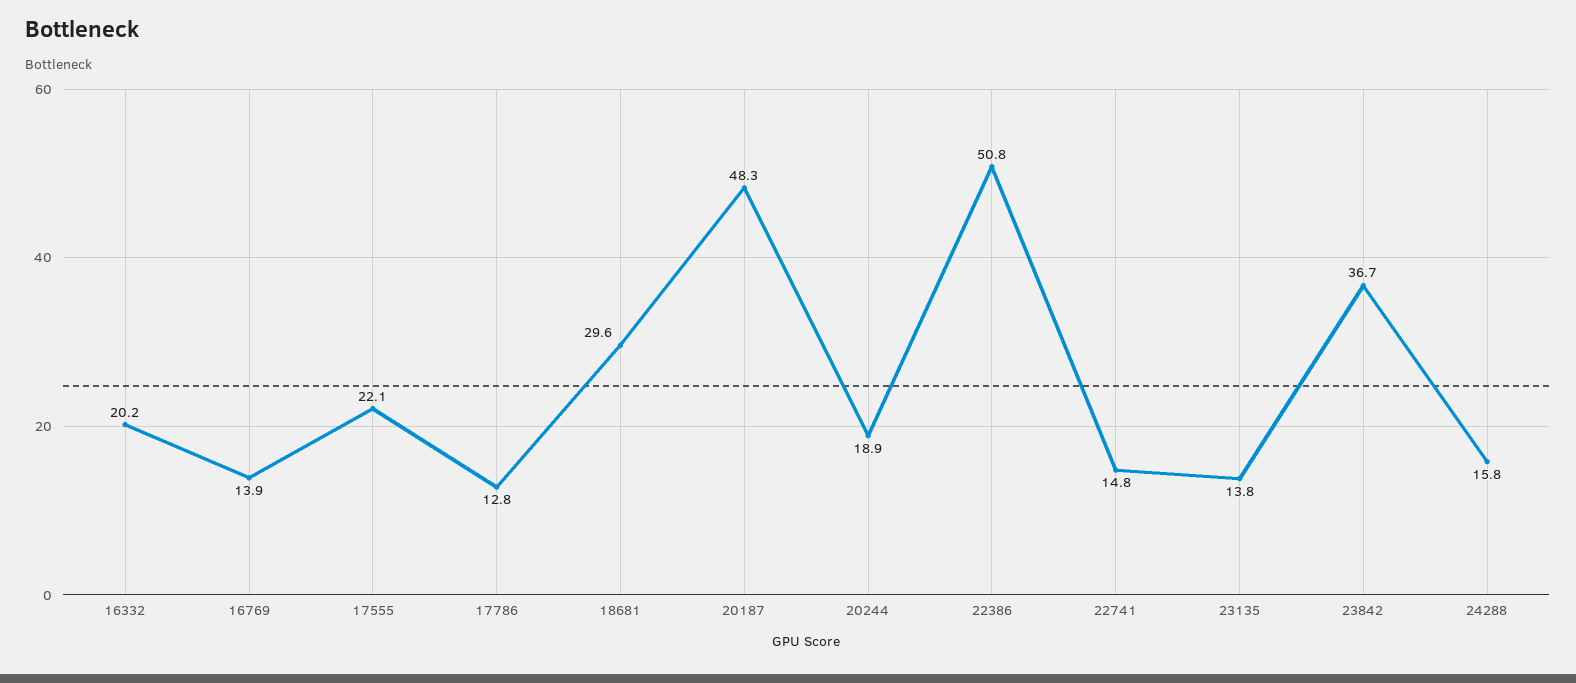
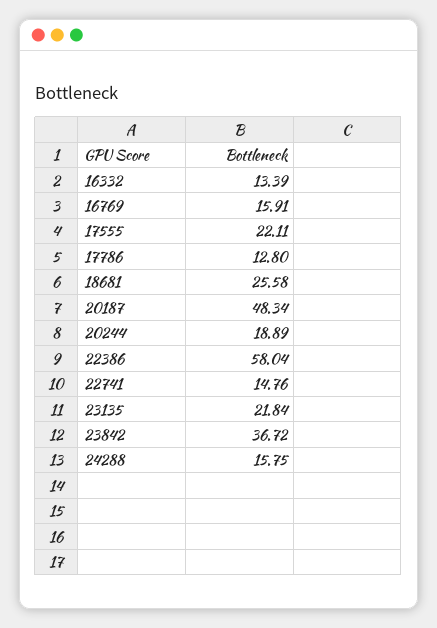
16332: 20.2 -> 13.39
16769: 13.9 -> 15.91
18681: 29.6 -> 25.58
22386: 50.8 -> 58.04
23135: 13.8 -> 21.84

